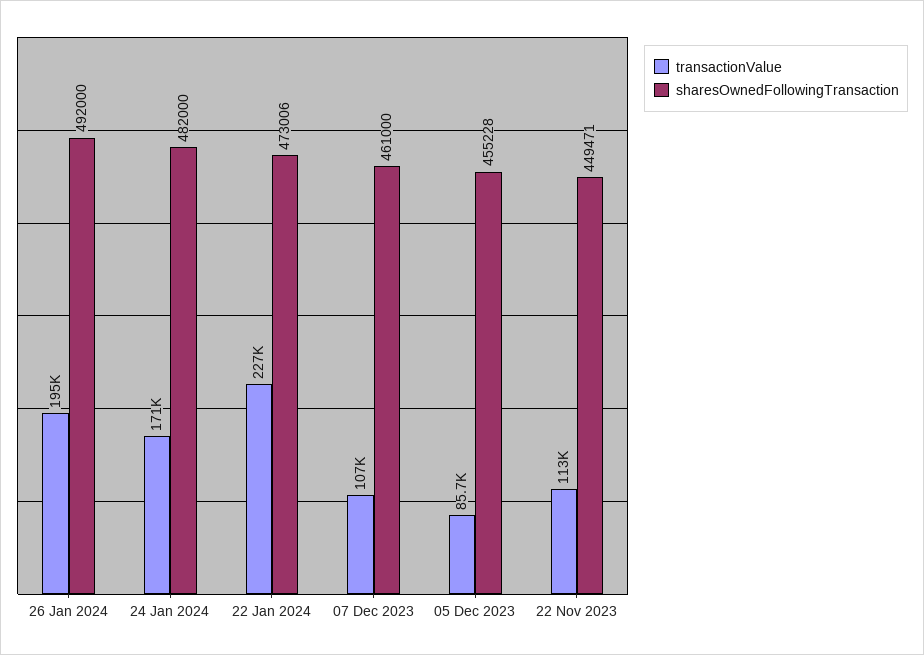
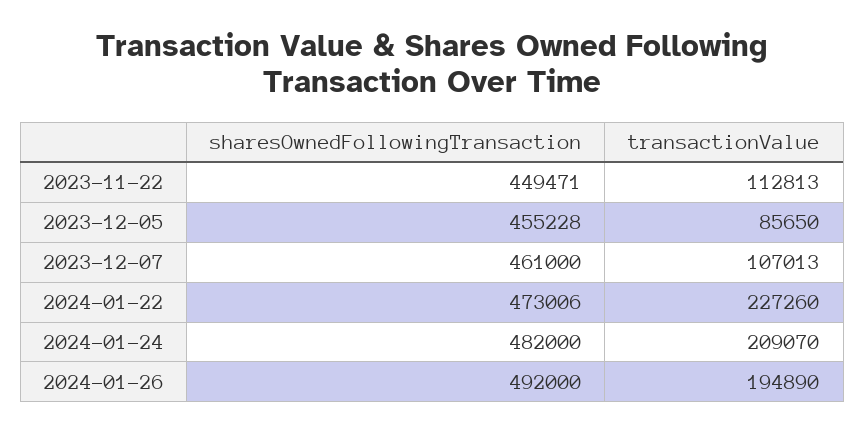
transactionValue, 24 Jan 2024: 171000 -> 209070

